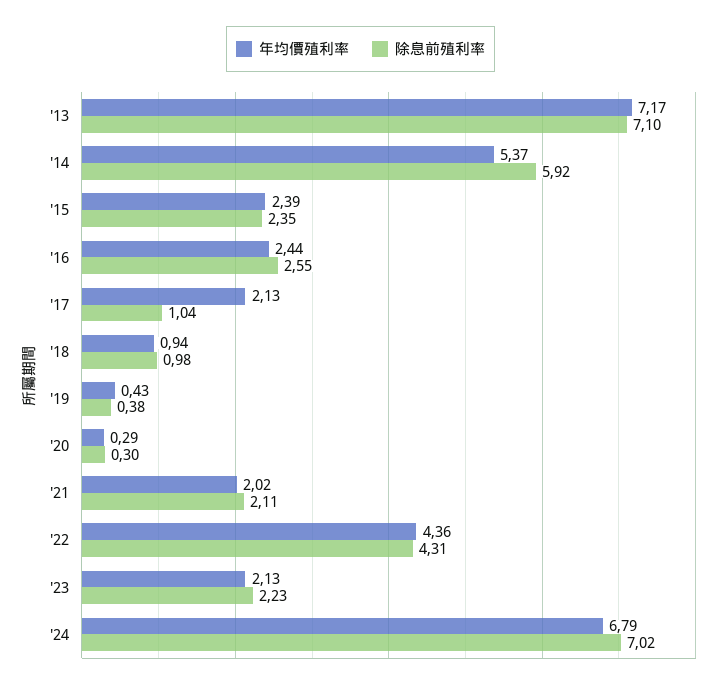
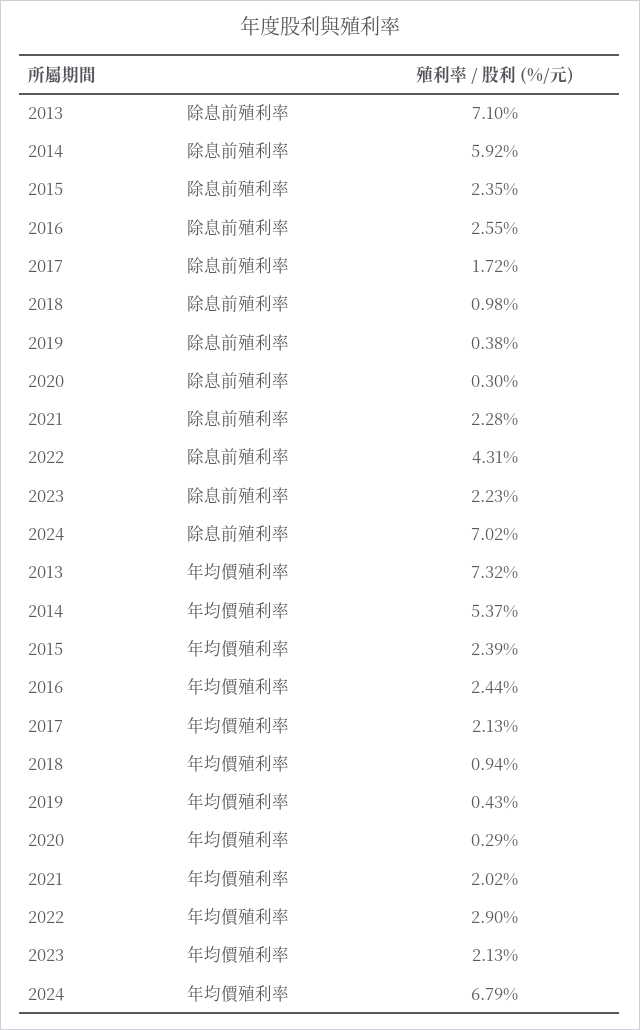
年均價殖利率, '13: 7.17 -> 7.32
除息前殖利率, '17: 1.04 -> 1.72
除息前殖利率, '21: 2.11 -> 2.28
年均價殖利率, '22: 4.36 -> 2.9

